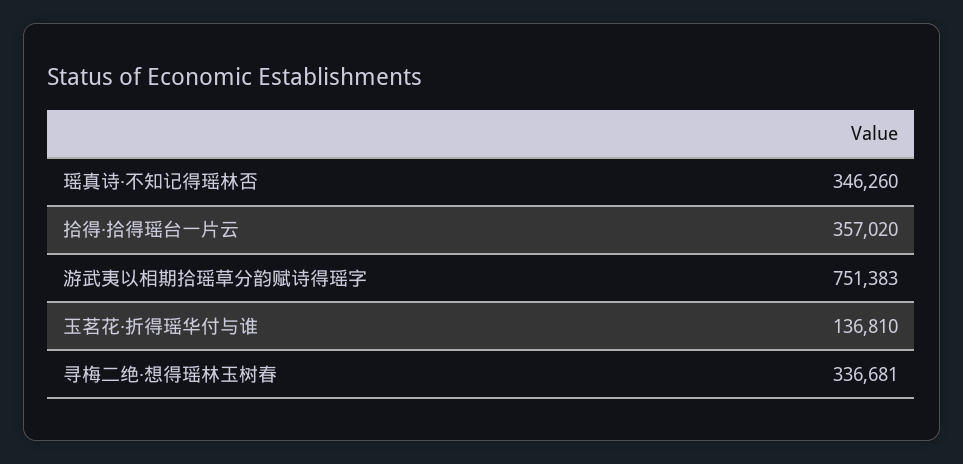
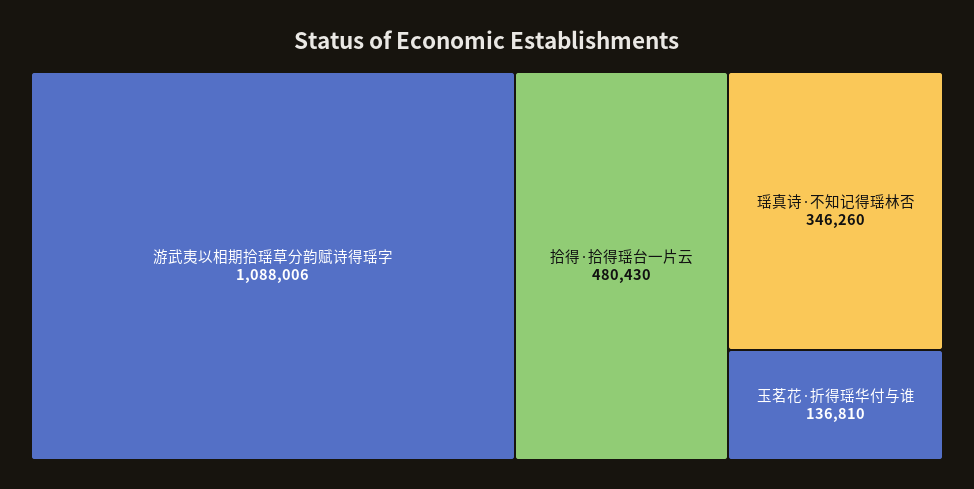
拾得·拾得瑶台一片云: 357020 -> 480430
游武夷以相期拾瑶草分韵赋诗得瑶字: 751383 -> 1088006
寻梅二绝·想得瑶林玉树春: 336681 -> none

